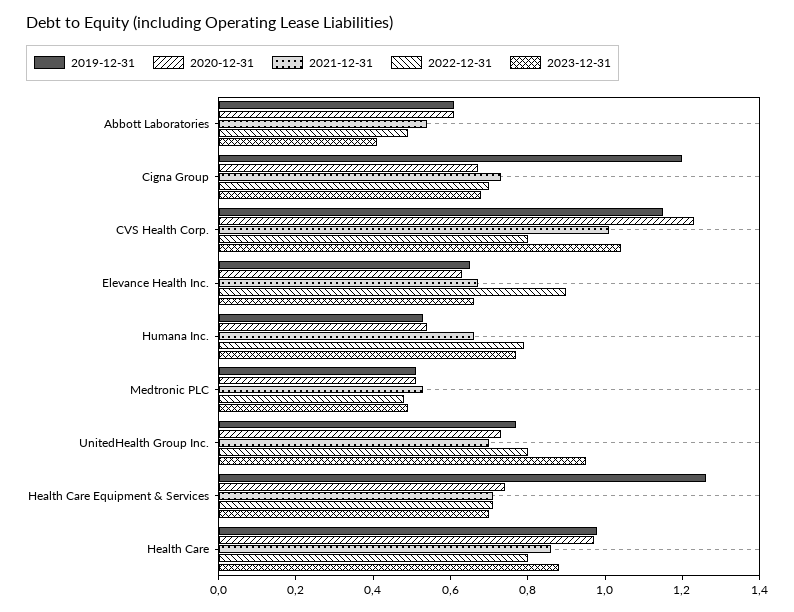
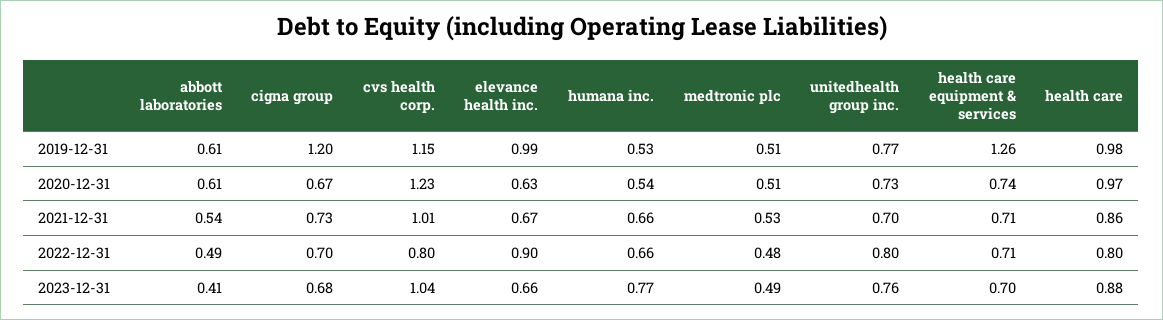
2019-12-31, Elevance Health Inc.: 0.65 -> 0.99
2022-12-31, Humana Inc.: 0.8 -> 0.66
2023-12-31, UnitedHealth Group Inc.: 0.95 -> 0.76

